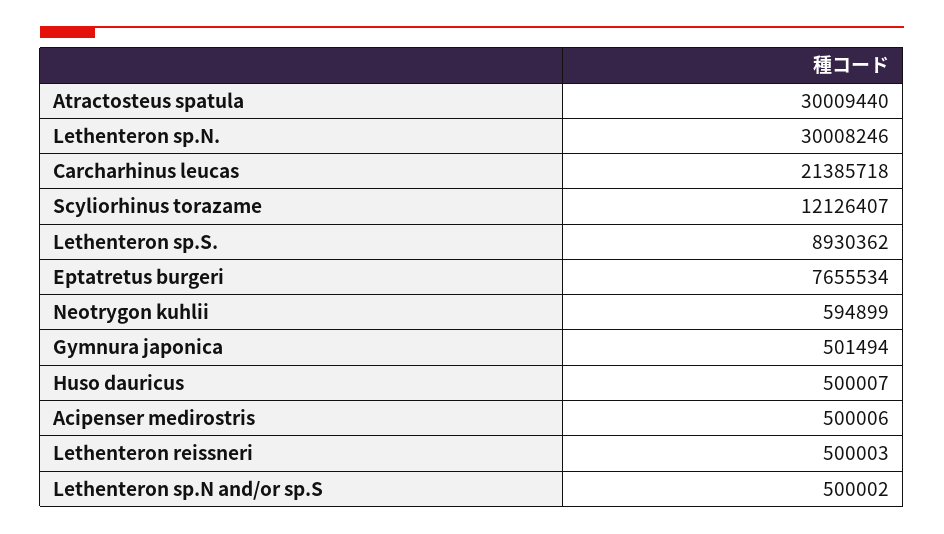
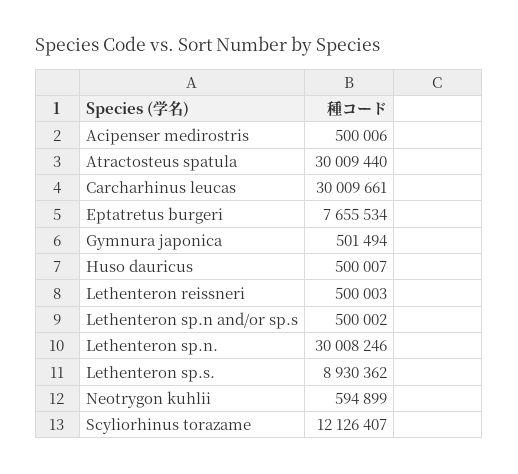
Carcharhinus leucas: 21385718 -> 30009661

